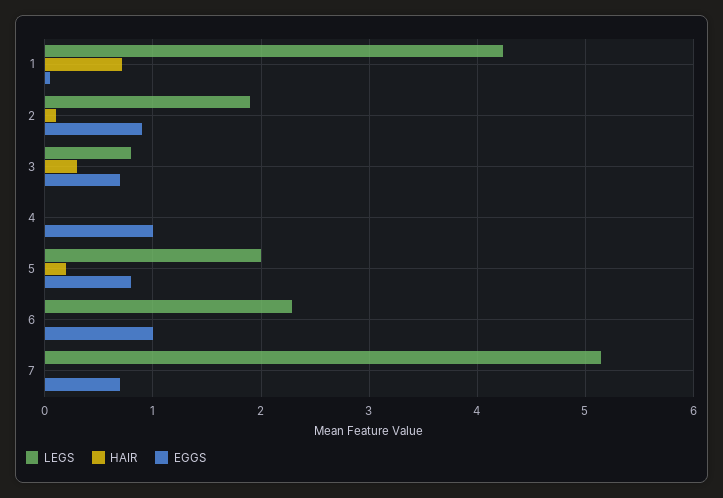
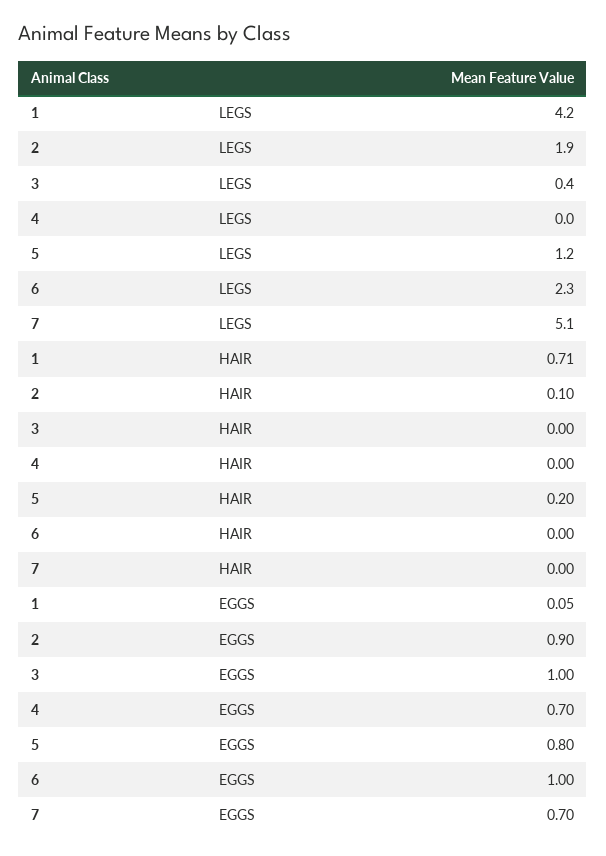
LEGS, 3: 0.8 -> 0.4
HAIR, 3: 0.3 -> 0
EGGS, 3: 0.7 -> 1
EGGS, 4: 1 -> 0.7
LEGS, 5: 2 -> 1.2

